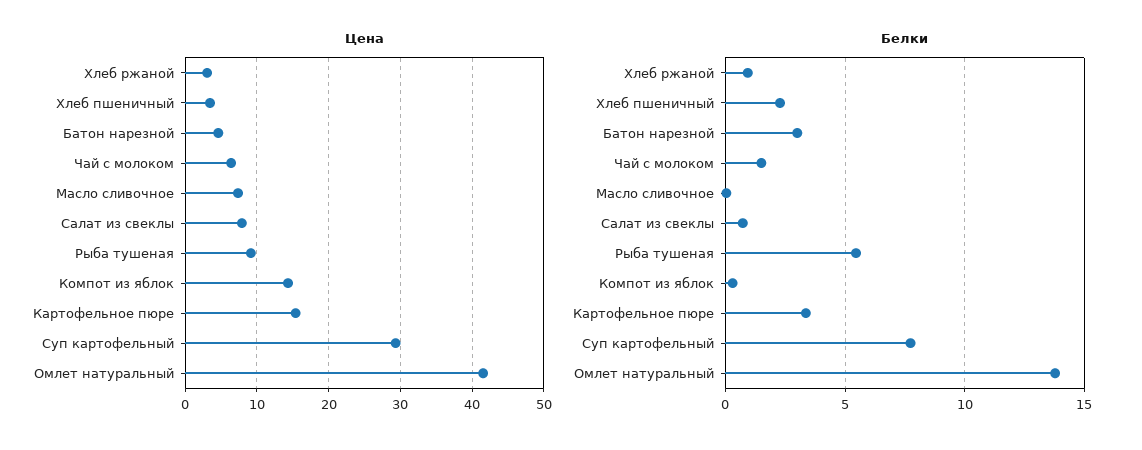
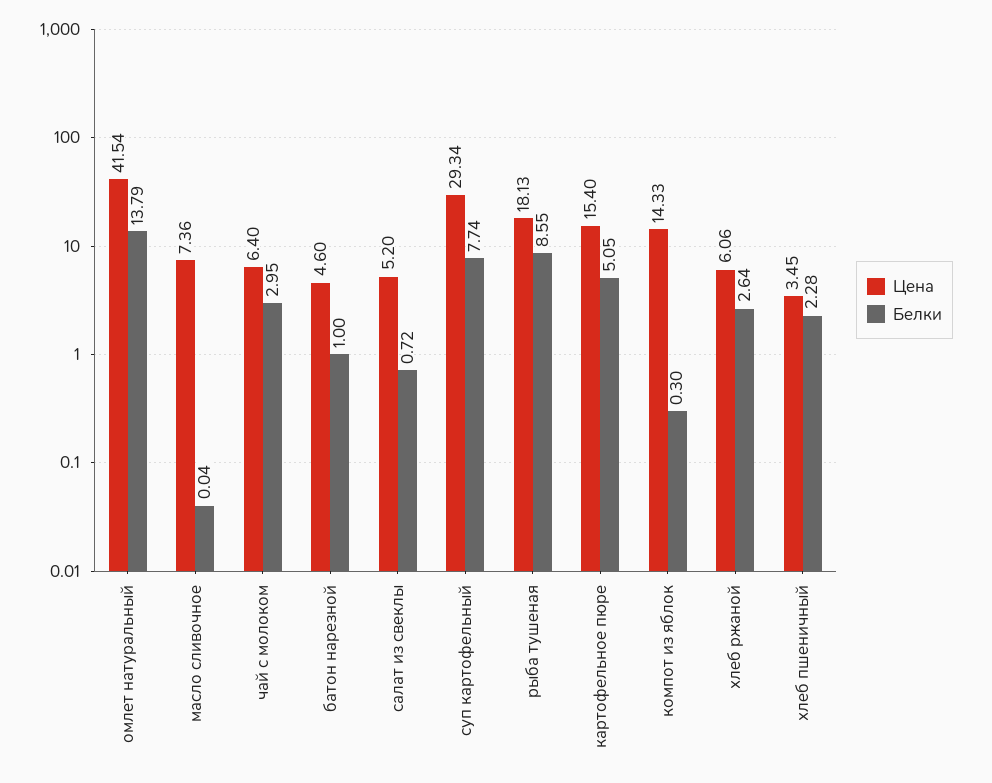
Цена, Хлеб ржаной: 3 -> 6.06
Цена, Салат из свеклы: 8 -> 5.2
Цена, Рыба тушеная: 9 -> 18.13
Белки, Хлеб ржаной: 1 -> 2.64
Белки, Батон нарезной: 3 -> 1
Белки, Чай с молоком: 1.5 -> 2.95
Белки, Рыба тушеная: 5.5 -> 8.55
Белки, Картофельное пюре: 3.5 -> 5.05

